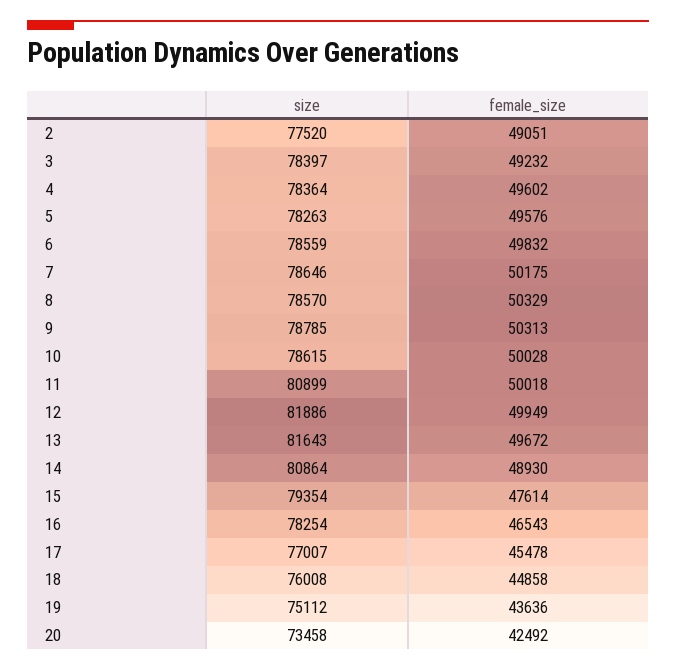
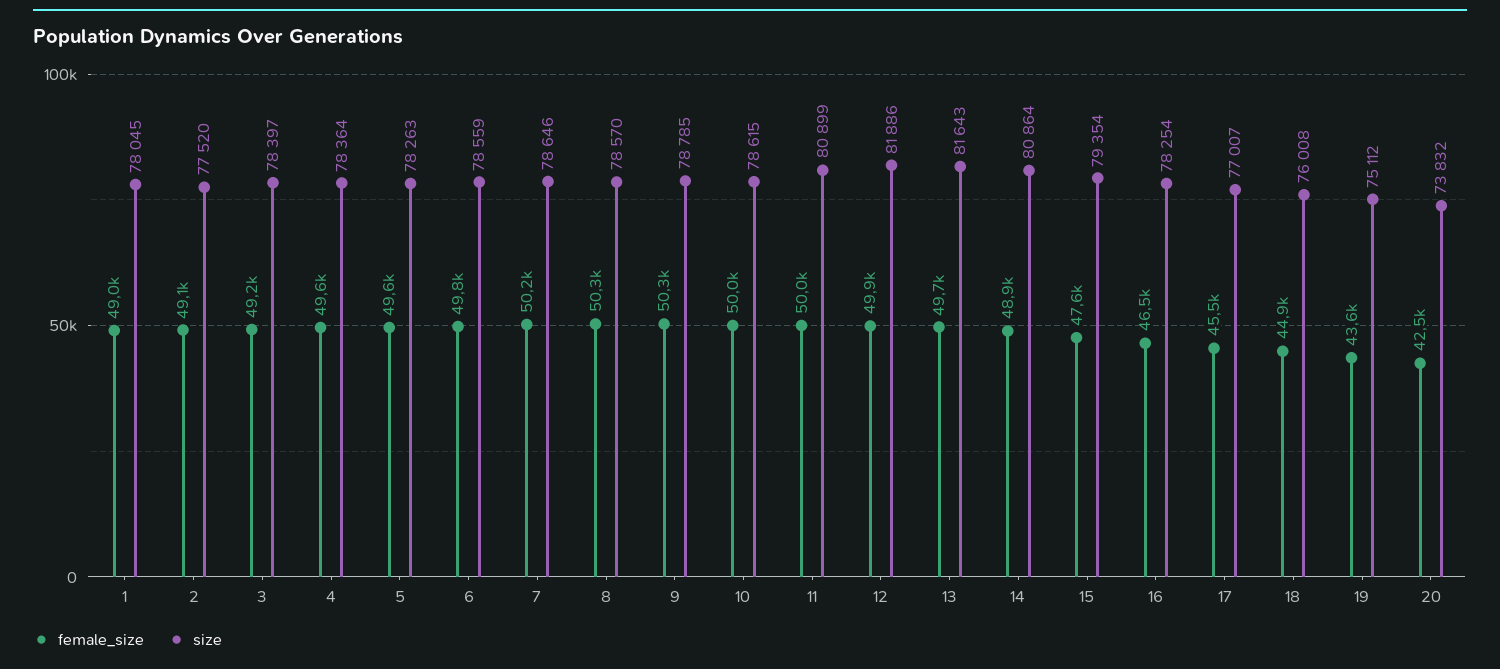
size, 20: 73458 -> 73832
female_size, 1: none -> 49000
size, 1: none -> 78045

